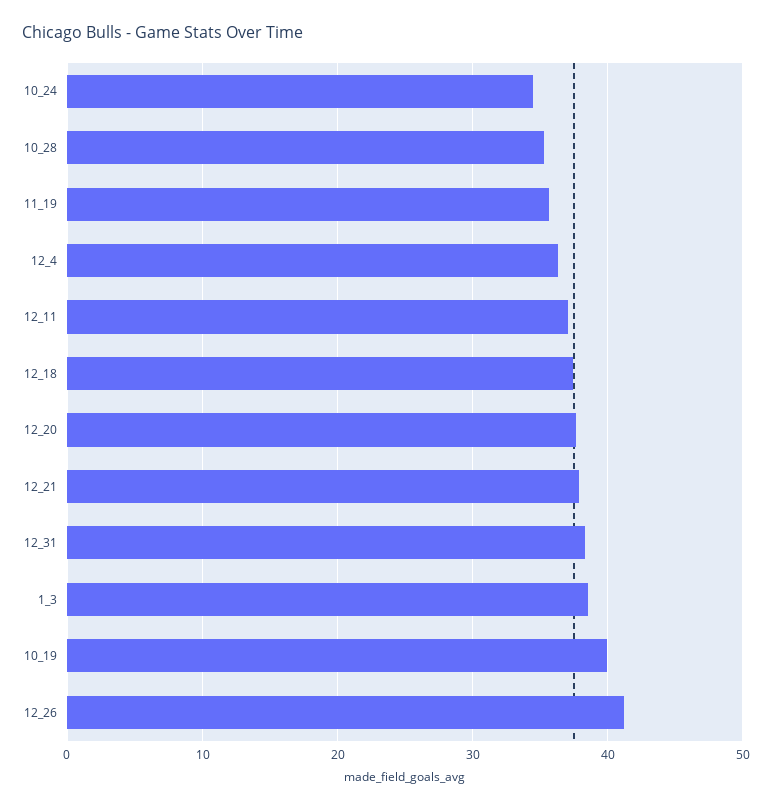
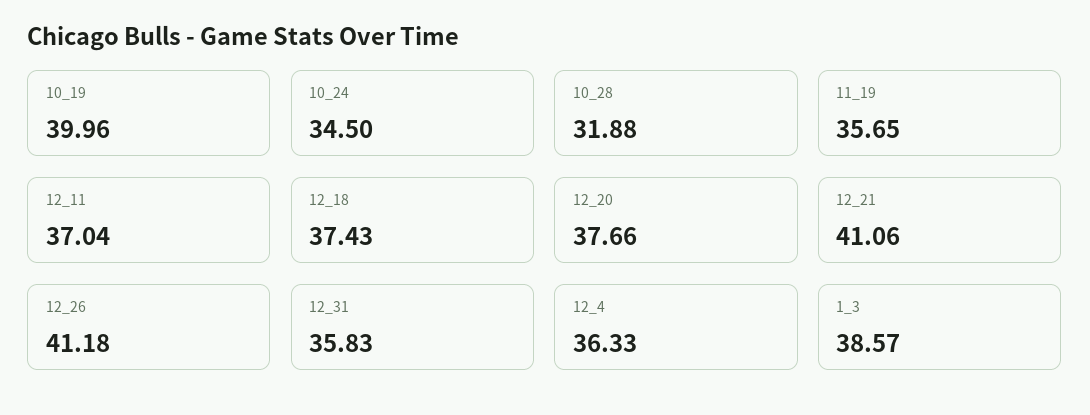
10_28: 35 -> 31.88
12_21: 38 -> 41.06
12_31: 38 -> 35.83

